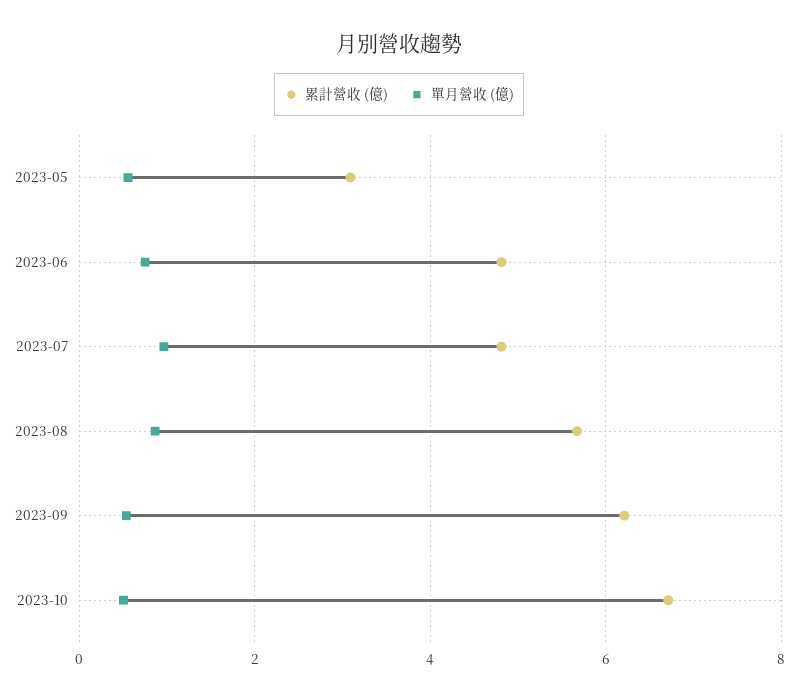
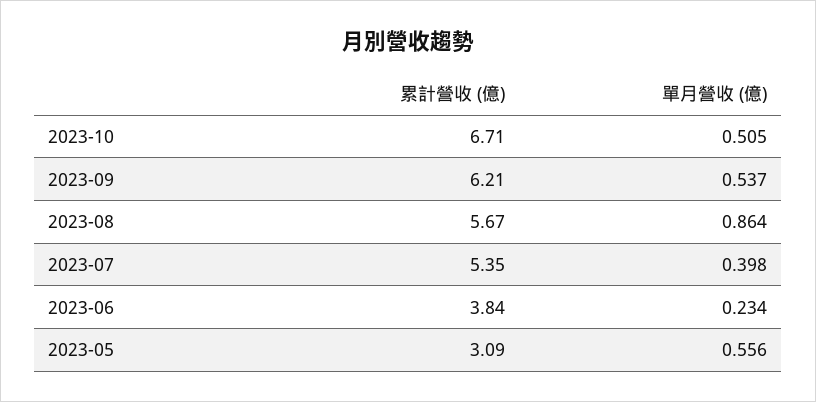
累計營收 (億), 2023-06: 4.8 -> 3.84
單月營收 (億), 2023-06: 0.8 -> 0.234
累計營收 (億), 2023-07: 4.8 -> 5.35
單月營收 (億), 2023-07: 1 -> 0.398

